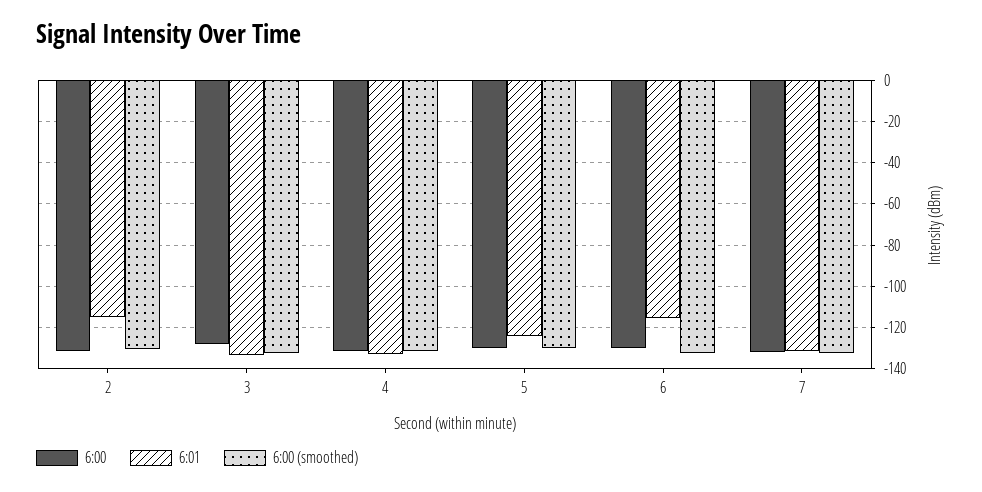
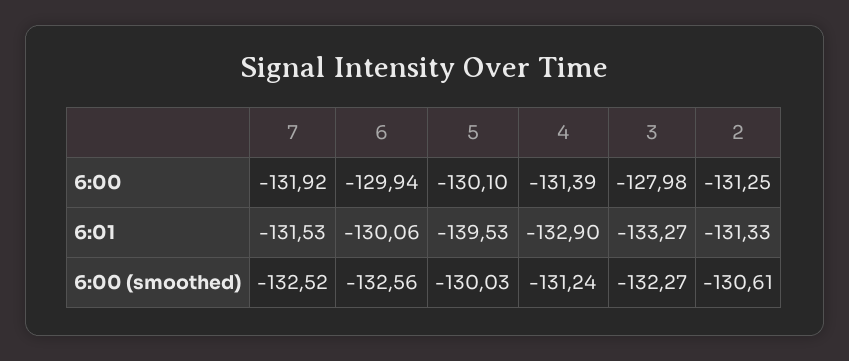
6:01, 2: -115 -> -131.33
6:01, 5: -125 -> -139.53
6:01, 6: -115 -> -130.06

